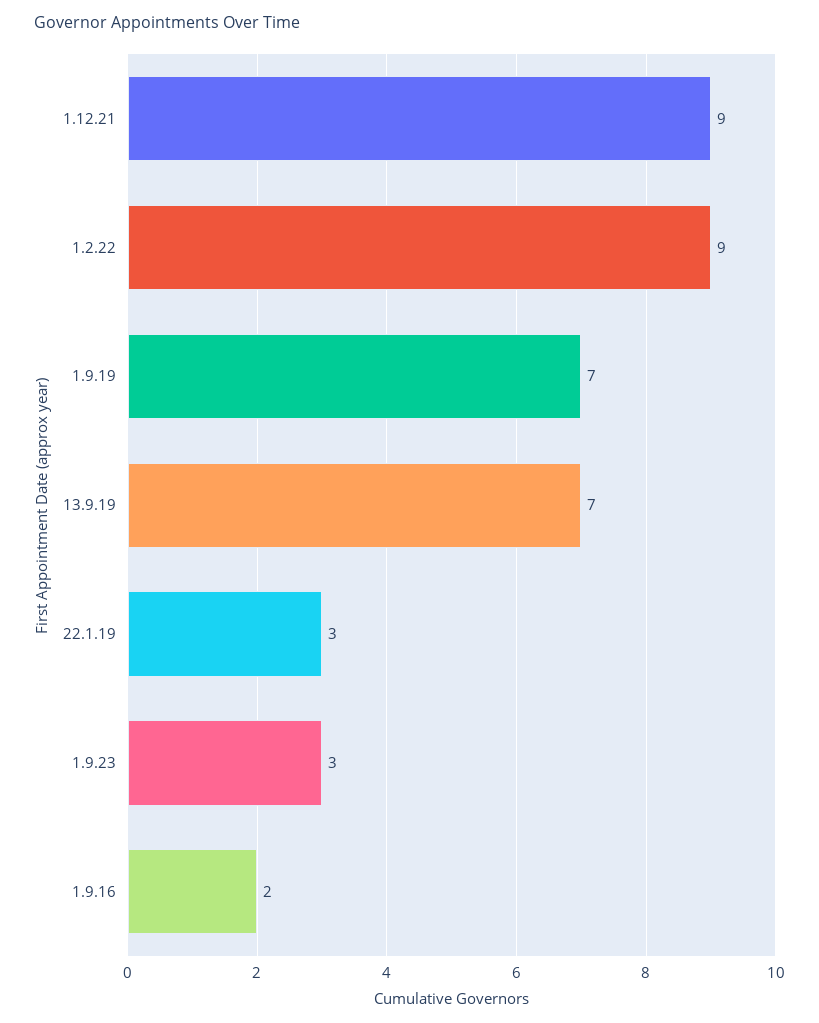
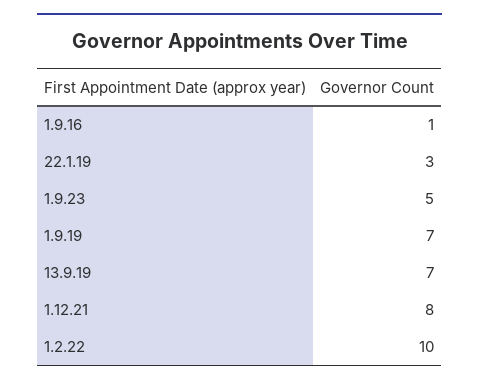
1.12.21: 9 -> 8
1.2.22: 9 -> 10
1.9.23: 3 -> 5
1.9.16: 2 -> 1

